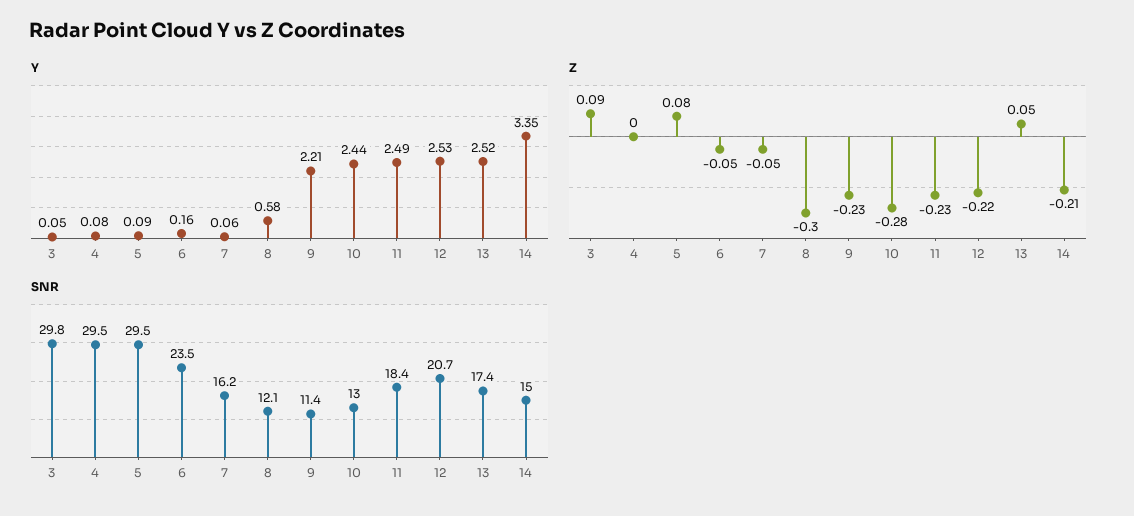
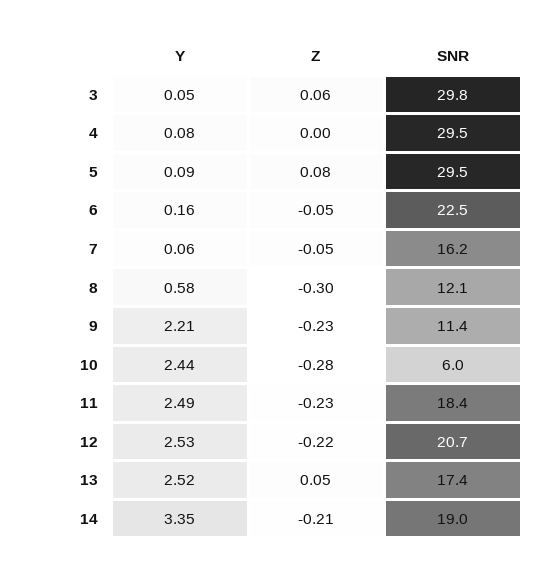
Z, 3: 0.09 -> 0.06
SNR, 6: 23.5 -> 22.5
SNR, 10: 13 -> 6
SNR, 14: 15 -> 19

